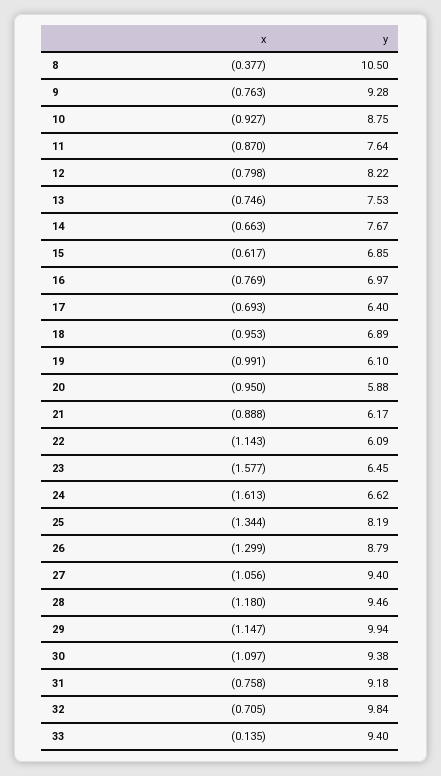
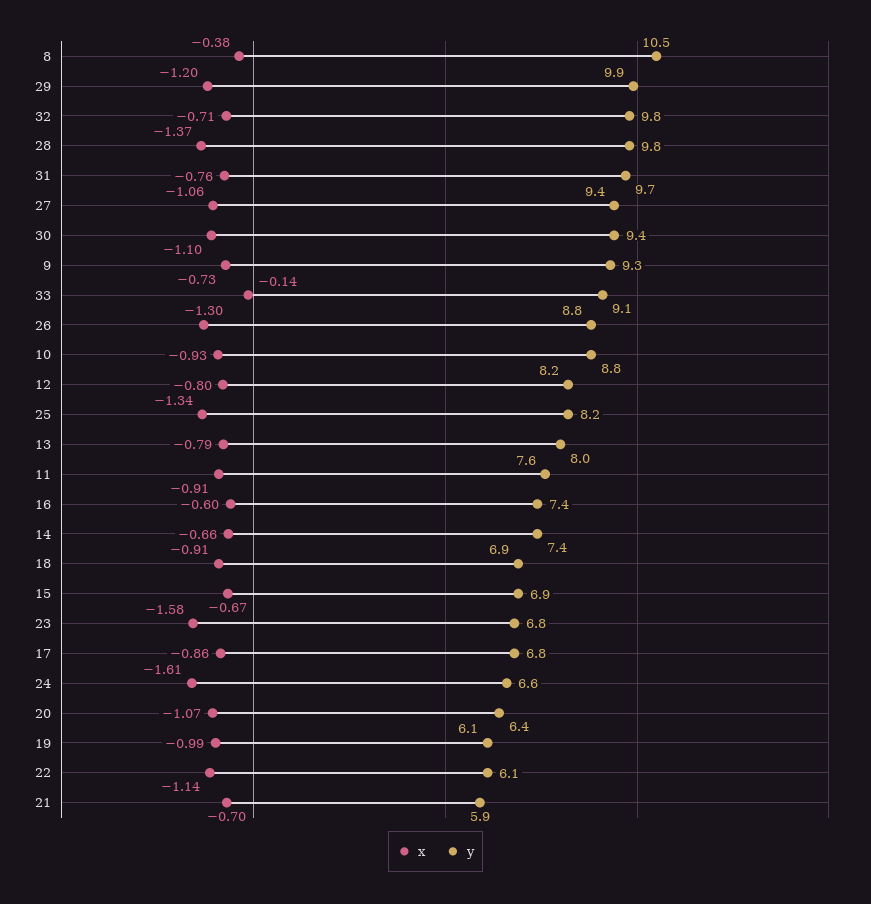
x, 9: -0.763 -> -0.73
x, 11: -0.87 -> -0.91
x, 13: -0.746 -> -0.79
y, 13: 7.53 -> 8
y, 14: 7.67 -> 7.4
x, 15: -0.617 -> -0.67
x, 16: -0.769 -> -0.6
y, 16: 6.97 -> 7.4
x, 17: -0.693 -> -0.86
y, 17: 6.4 -> 6.8
x, 18: -0.953 -> -0.91
x, 20: -0.95 -> -1.07
y, 20: 5.88 -> 6.4
x, 21: -0.888 -> -0.7
y, 21: 6.17 -> 5.9
y, 23: 6.45 -> 6.8
x, 28: -1.18 -> -1.37
y, 28: 9.46 -> 9.8
x, 29: -1.147 -> -1.2
y, 31: 9.18 -> 9.7
y, 33: 9.4 -> 9.1

